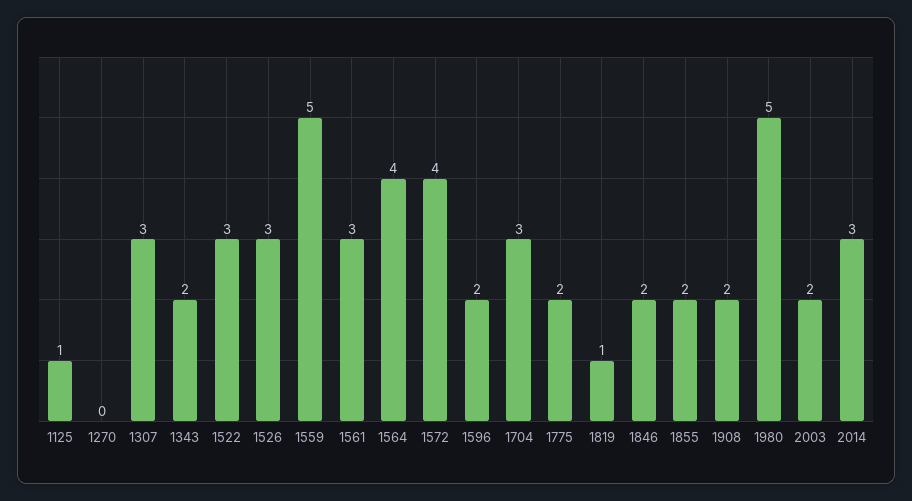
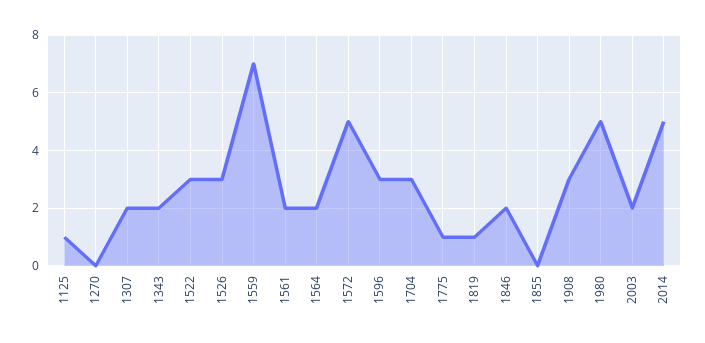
1307: 3 -> 2
1559: 5 -> 7
1561: 3 -> 2
1564: 4 -> 2
1572: 4 -> 5
1596: 2 -> 3
1775: 2 -> 1
1855: 2 -> 0
1908: 2 -> 3
2014: 3 -> 5

